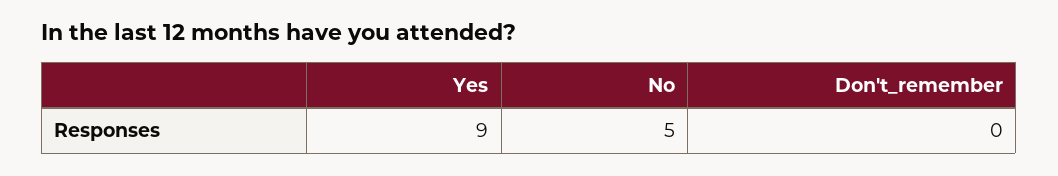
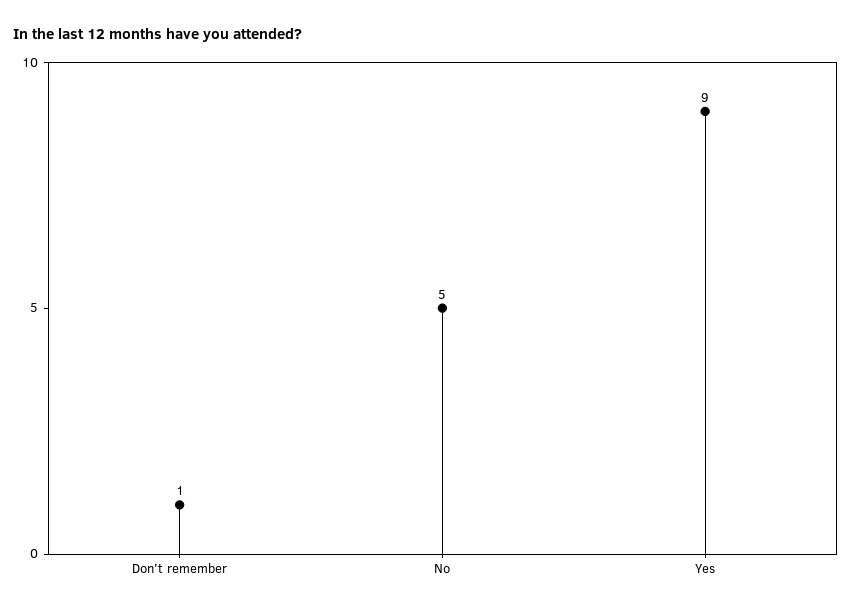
Don't_remember: 0 -> 1

